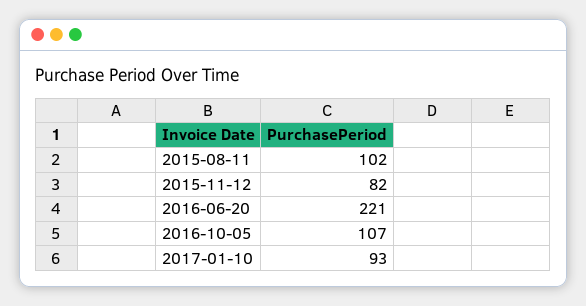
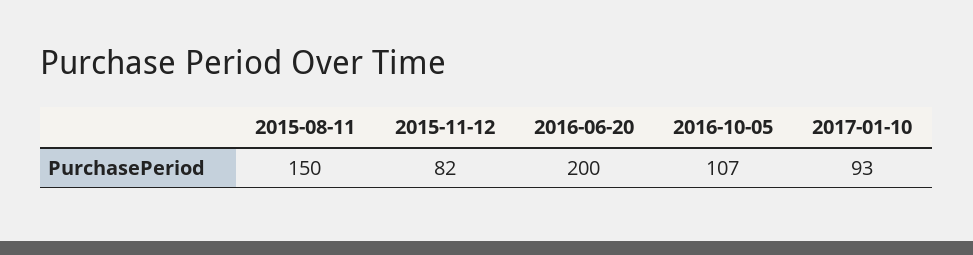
2015-08-11: 102 -> 150
2016-06-20: 221 -> 200

